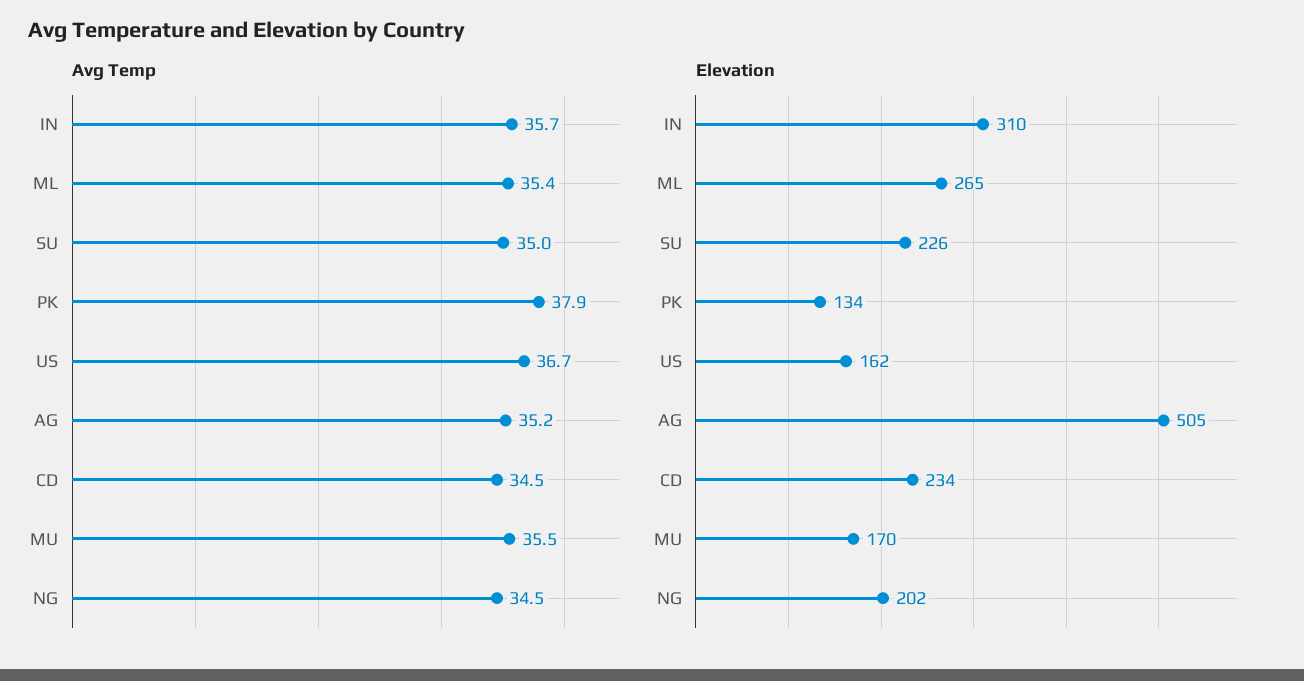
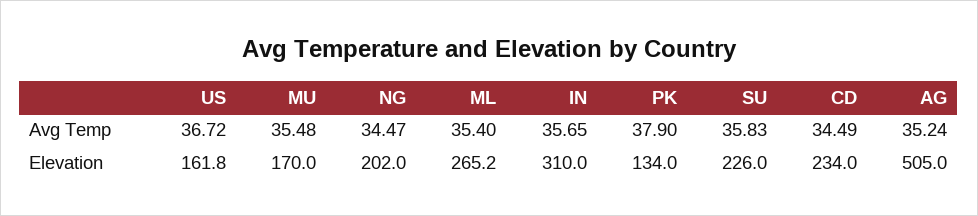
Avg Temp, SU: 35 -> 35.83

